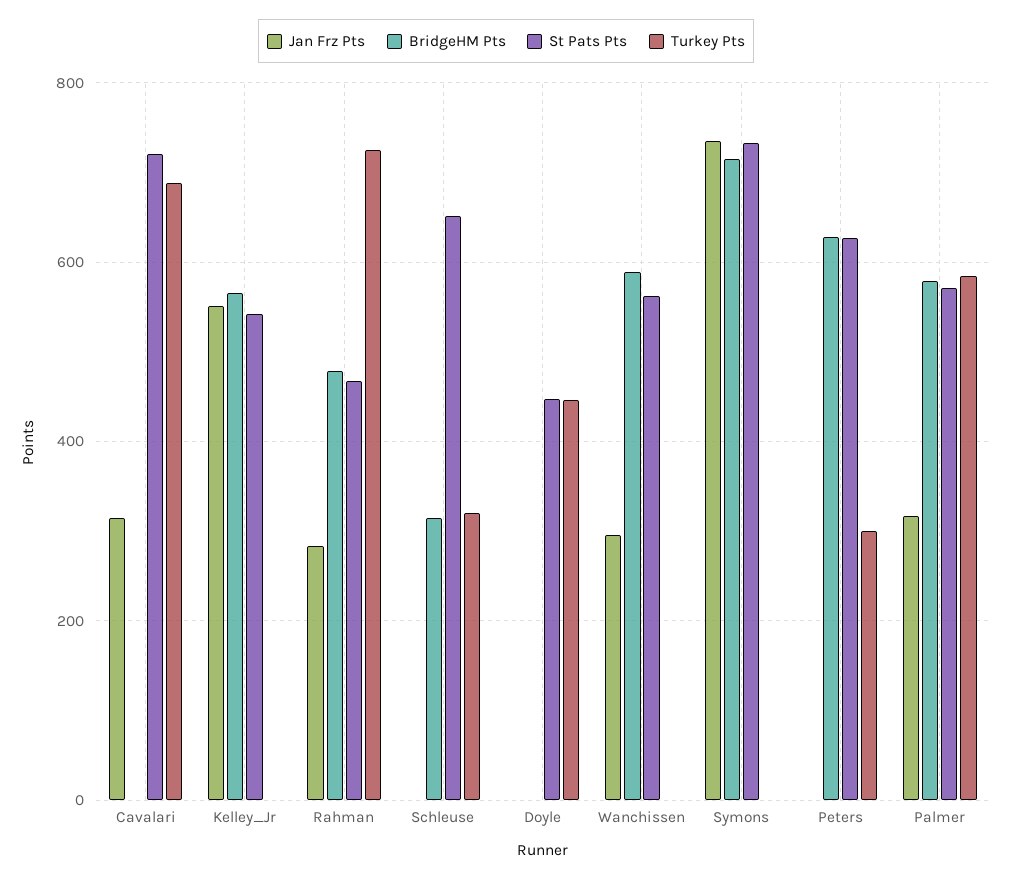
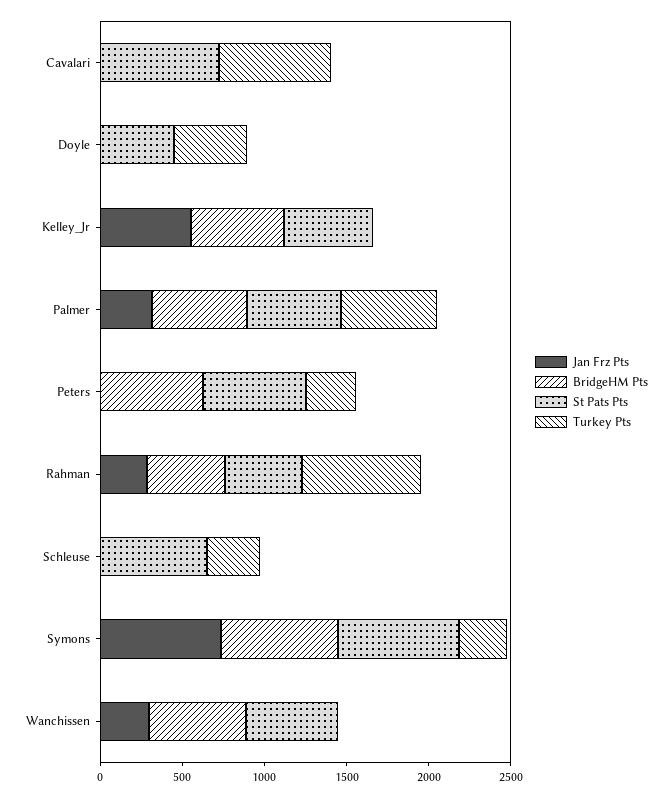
Jan Frz Pts, Cavalari: 320 -> 0
BridgeHM Pts, Schleuse: 320 -> 0
Turkey Pts, Symons: 0 -> 300

